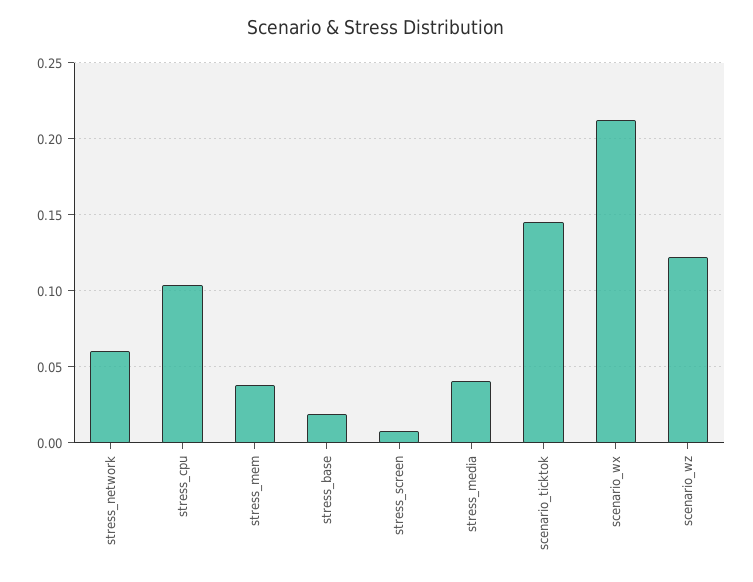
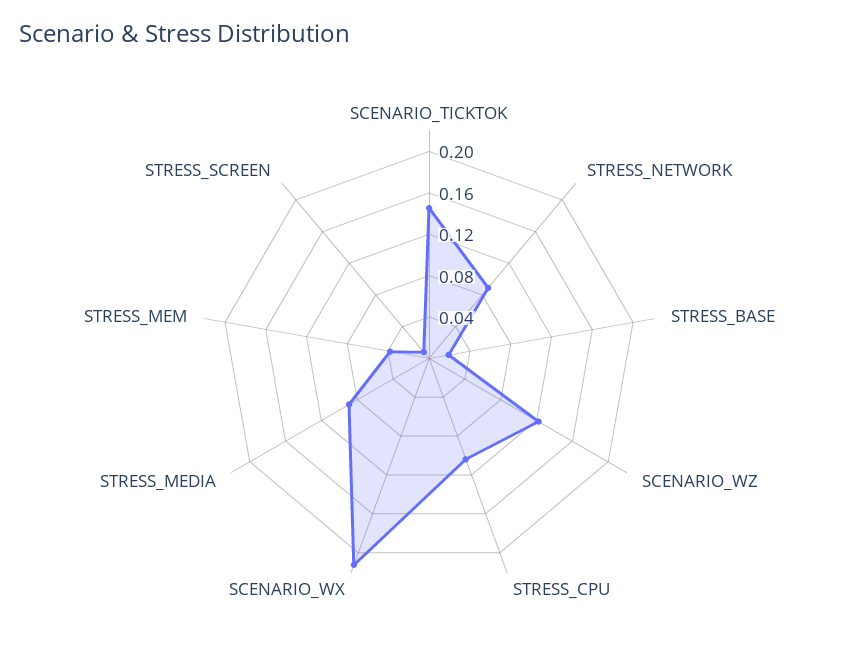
stress_network: 0.06 -> 0.09
stress_media: 0.04 -> 0.09

